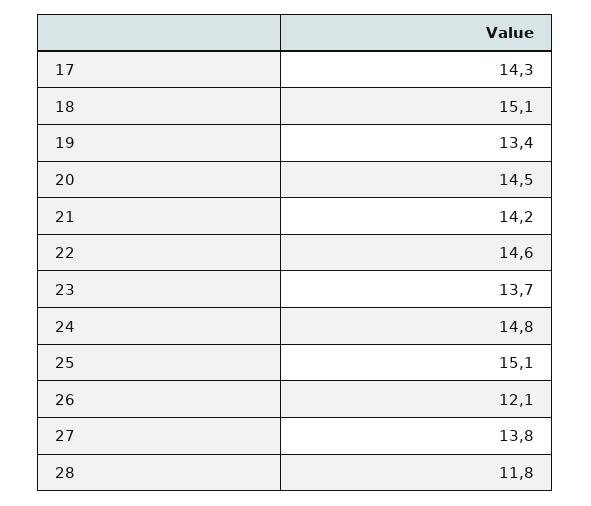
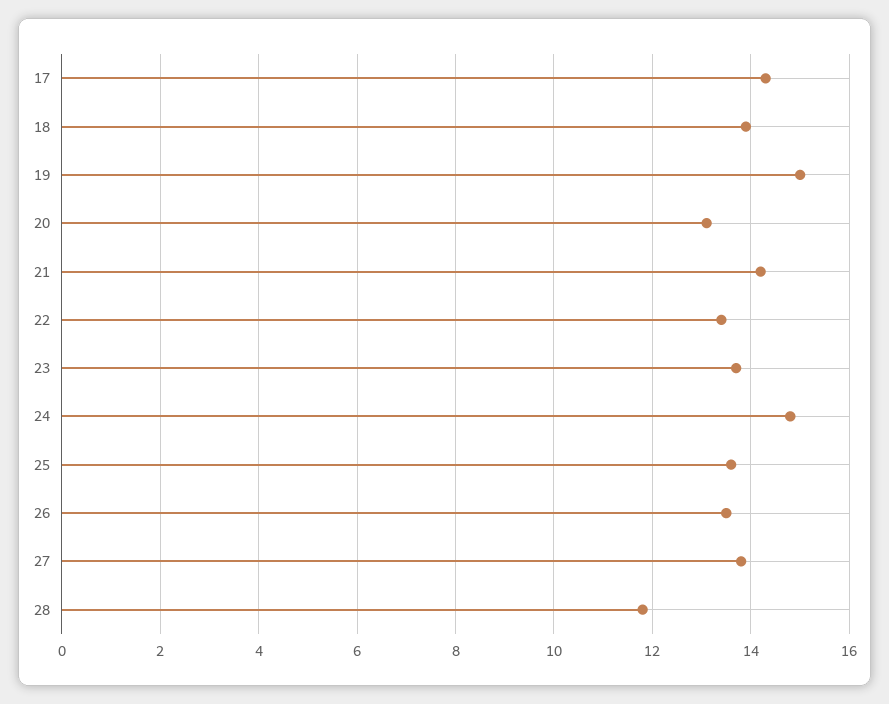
18: 15.1 -> 14
19: 13.4 -> 15
20: 14.5 -> 13
22: 14.6 -> 13.5
25: 15.1 -> 13.5
26: 12.1 -> 13.5

